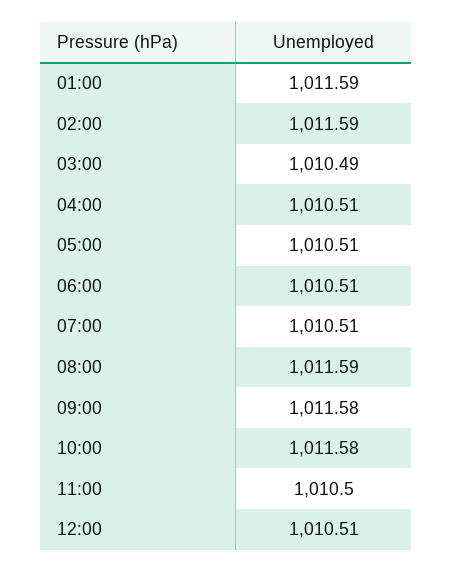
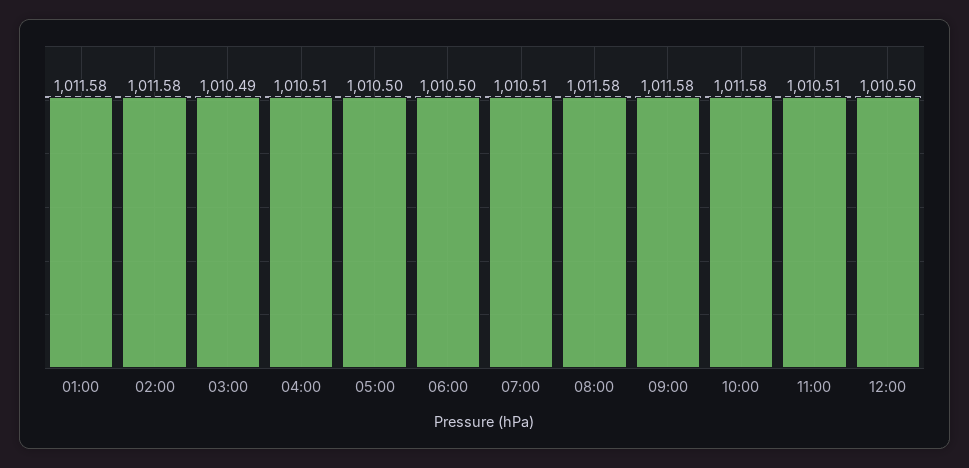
01:00: 1011.59 -> 1011.58
02:00: 1011.59 -> 1011.58
05:00: 1010.51 -> 1010.5
06:00: 1010.51 -> 1010.5
08:00: 1011.59 -> 1011.58
11:00: 1010.5 -> 1010.51
12:00: 1010.51 -> 1010.5

